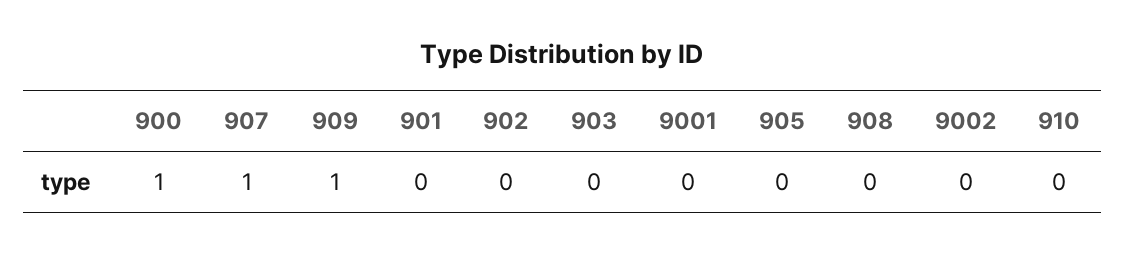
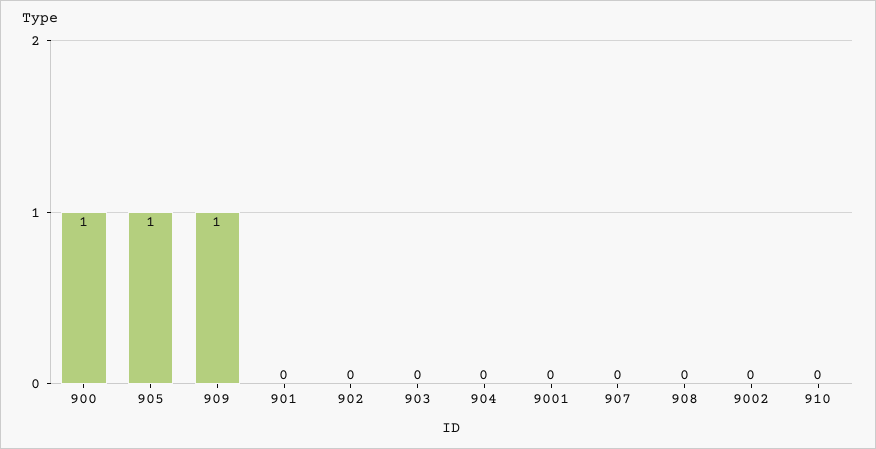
907: 1 -> 0
905: 0 -> 1
904: none -> 0

